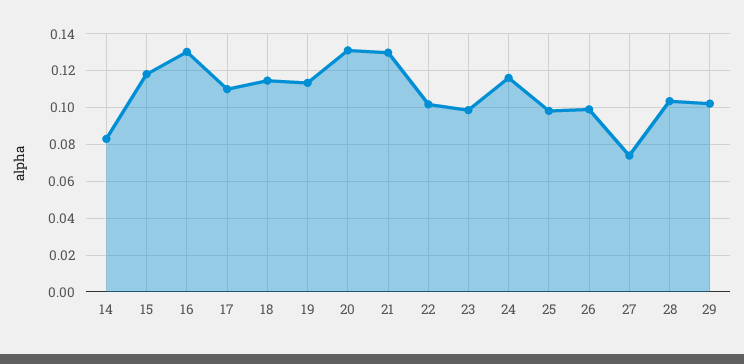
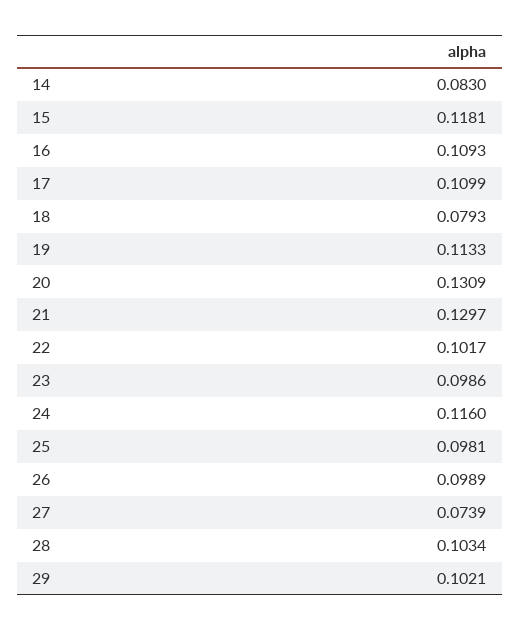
16: 0.13 -> 0.1093
18: 0.115 -> 0.0793

